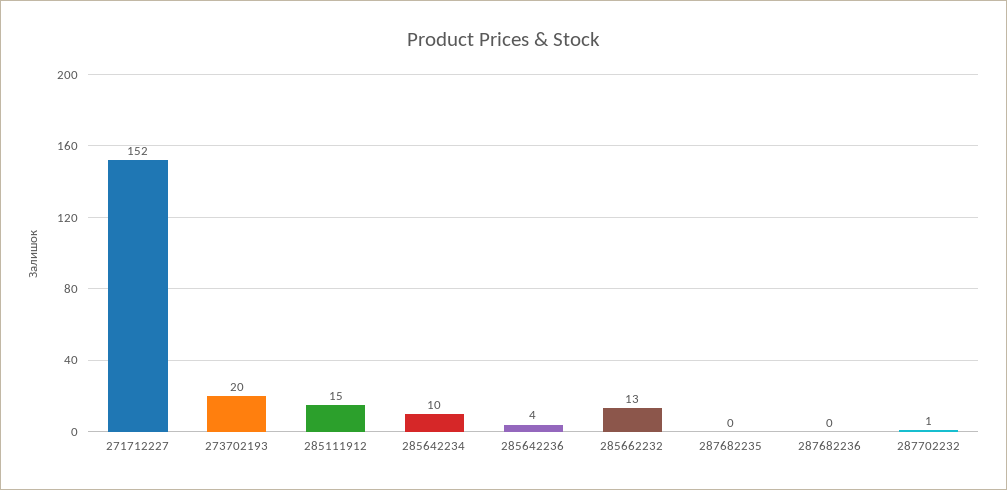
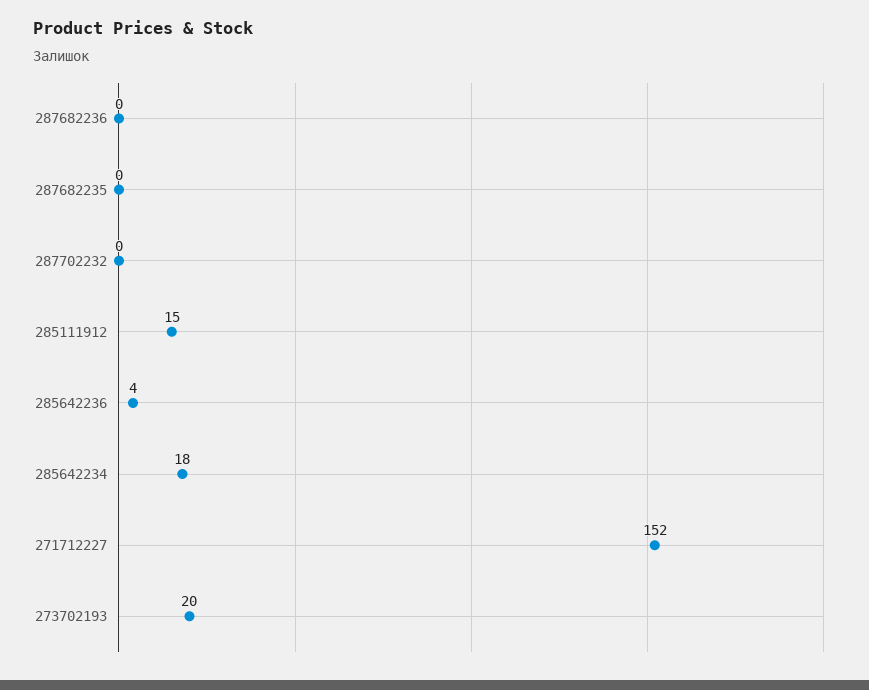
285642234: 10 -> 18
285662232: 13 -> none
287702232: 1 -> 0

